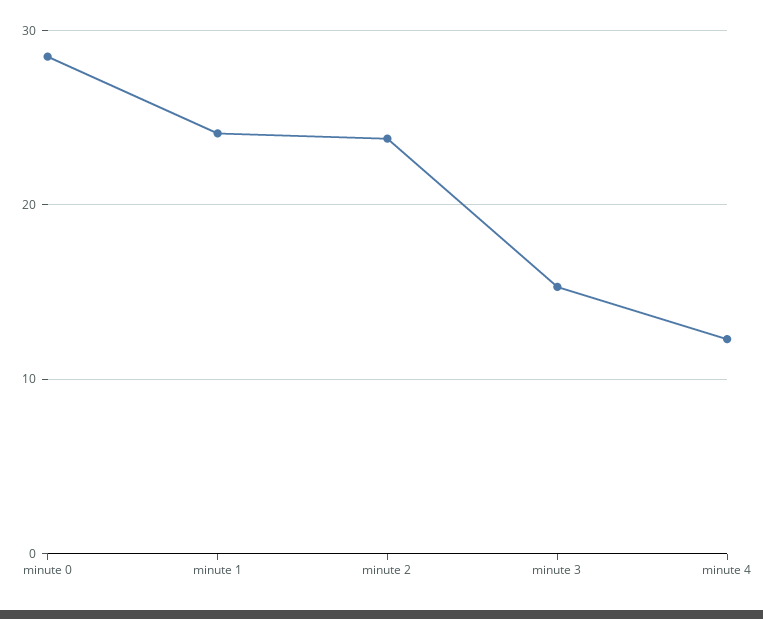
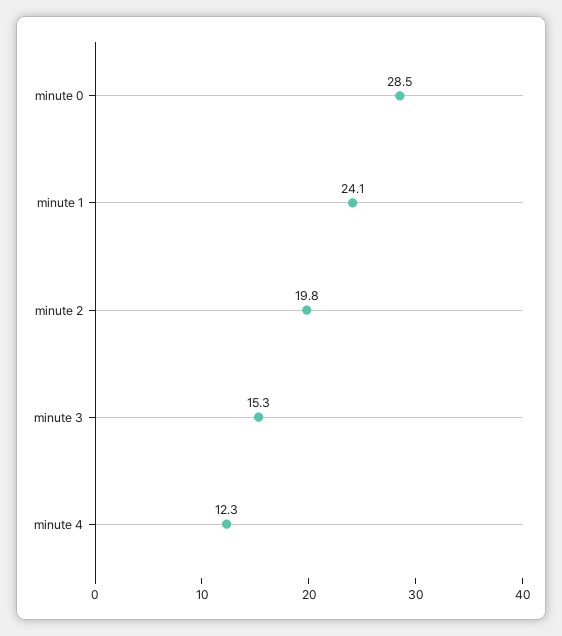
minute 2: 24 -> 19.8

